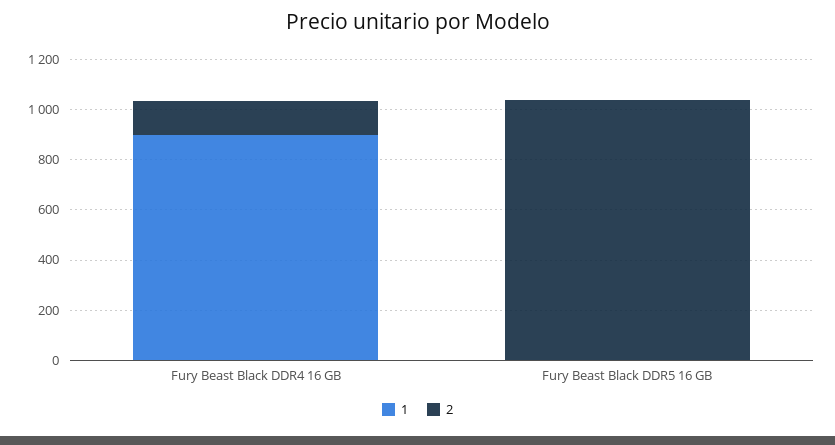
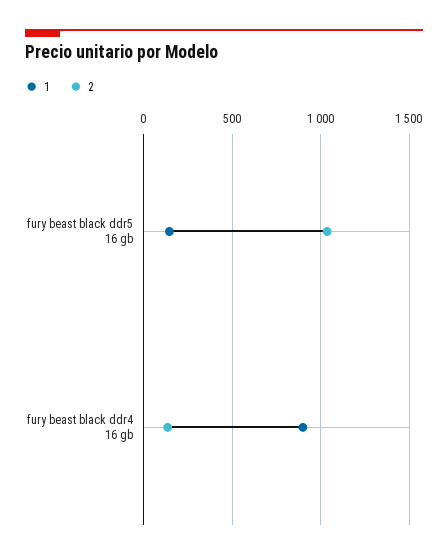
1, Fury Beast Black DDR5 16 GB: 0 -> 150

